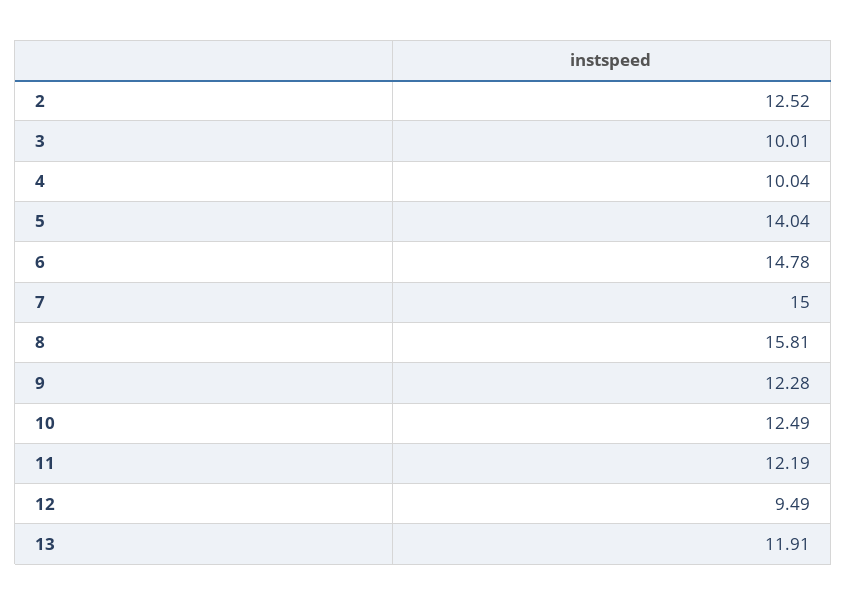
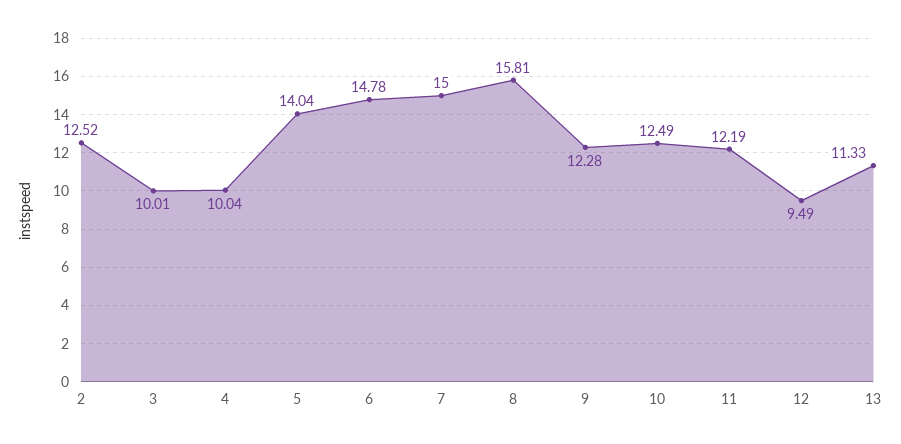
13: 11.91 -> 11.33

